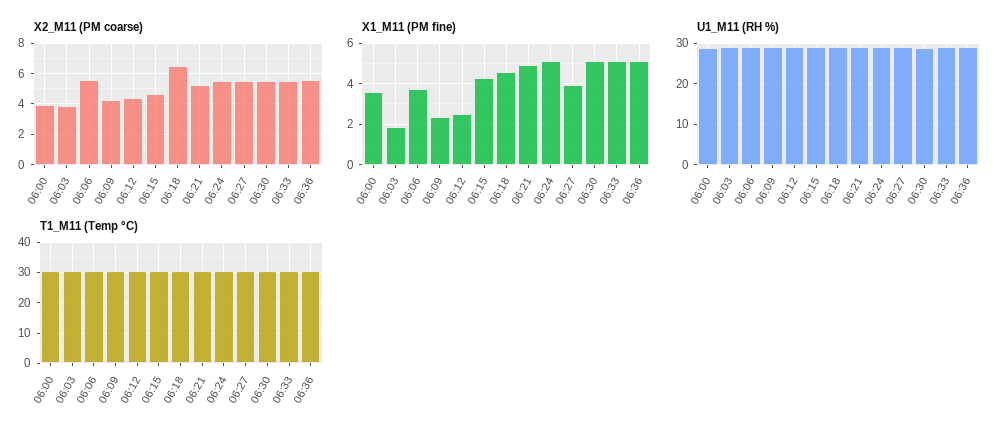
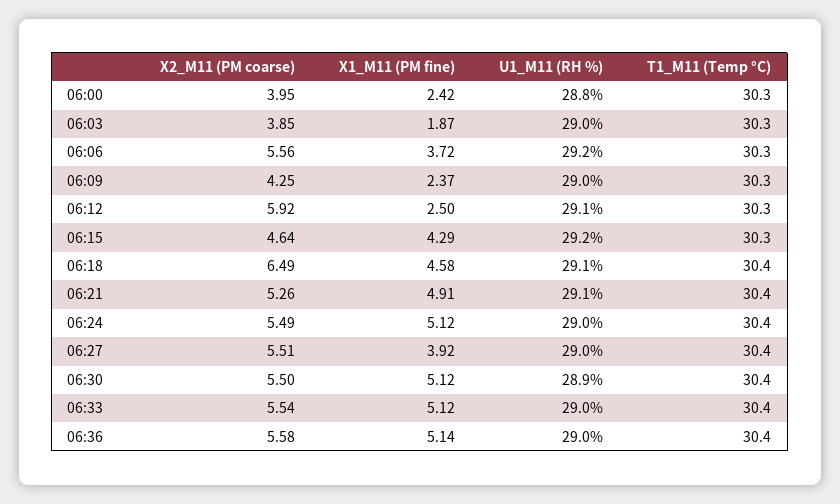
X2_M11 (PM coarse), 06:12: 4.5 -> 5.92
X1_M11 (PM fine), 06:00: 3.5 -> 2.42

